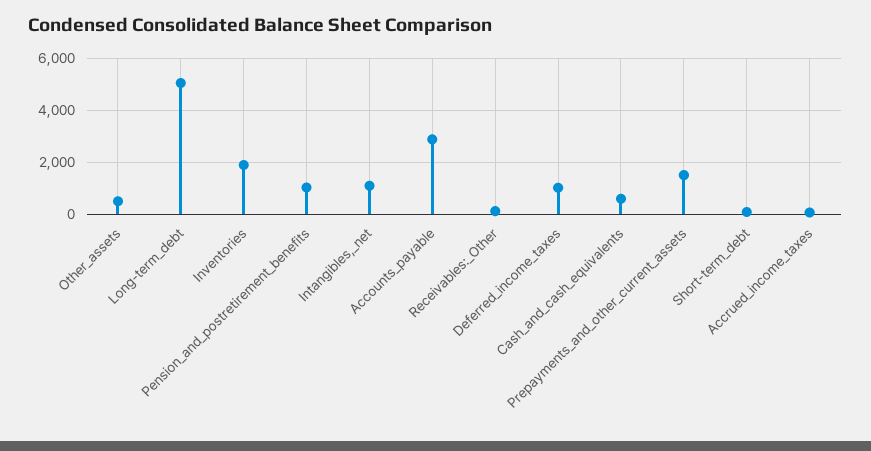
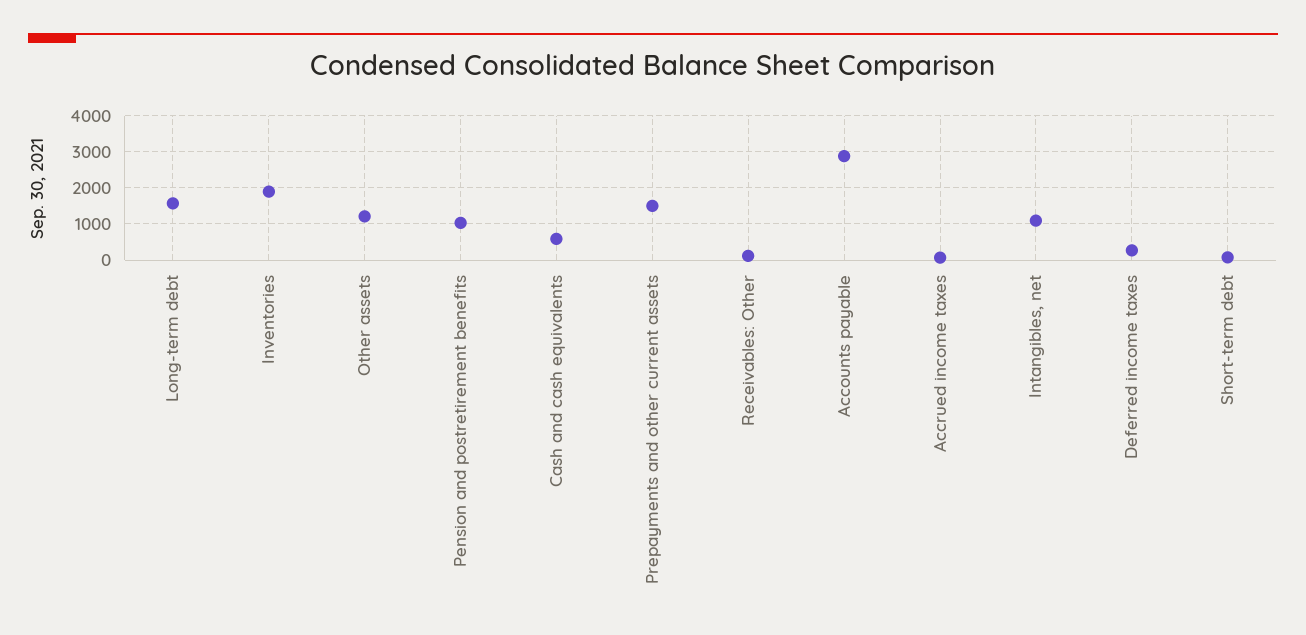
Other_assets: 500 -> 1200
Long-term_debt: 5000 -> 1600
Deferred_income_taxes: 1000 -> 200

